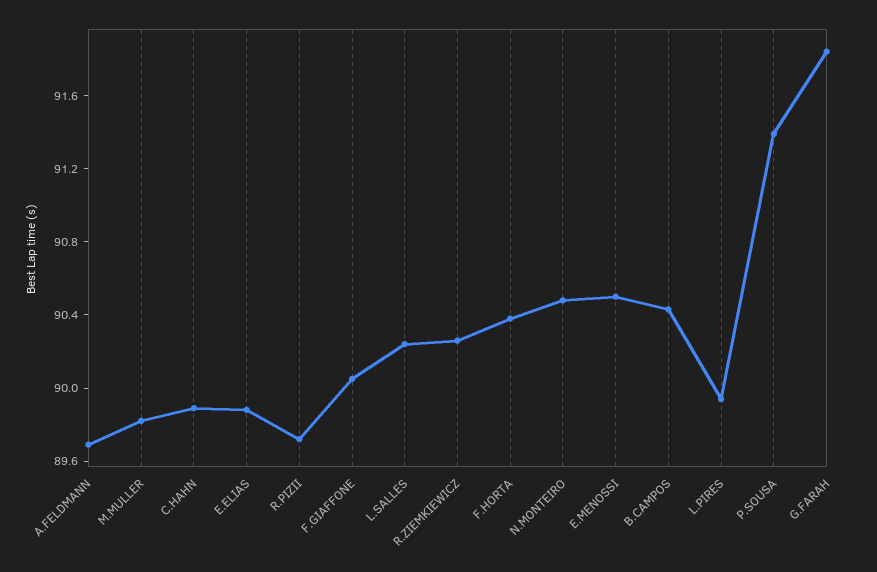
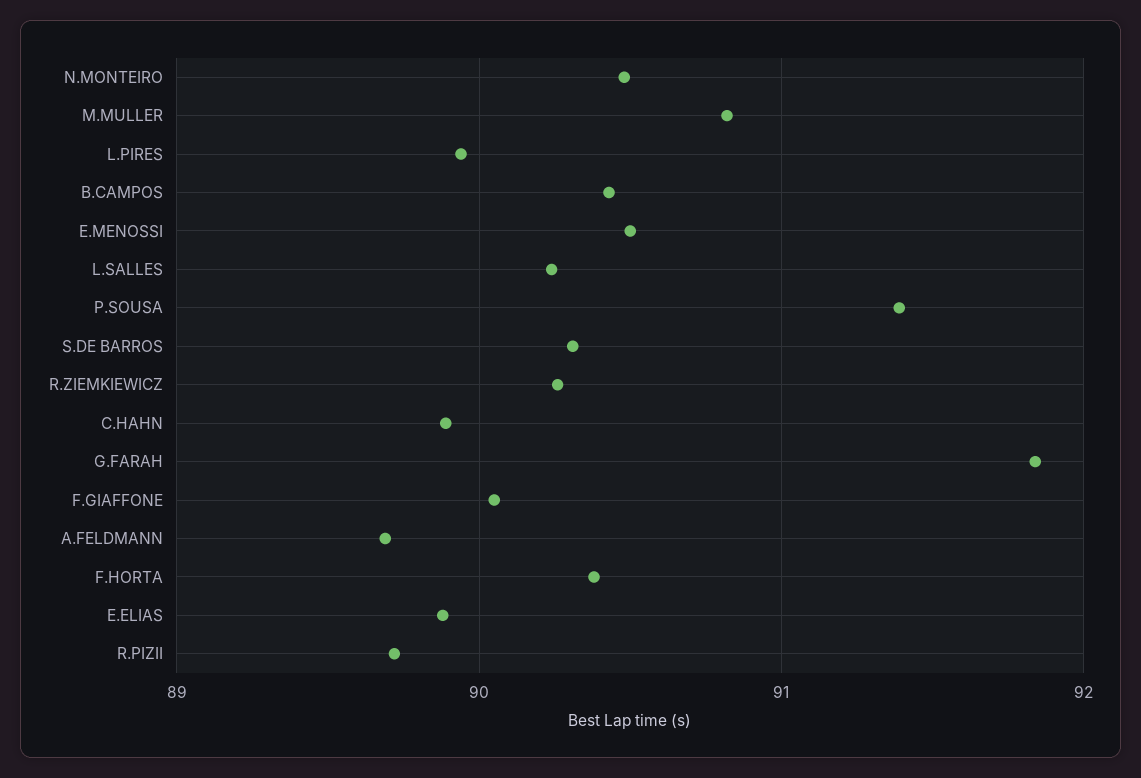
M.MULLER: 89.8 -> 90.8
S.DE BARROS: none -> 90.3

